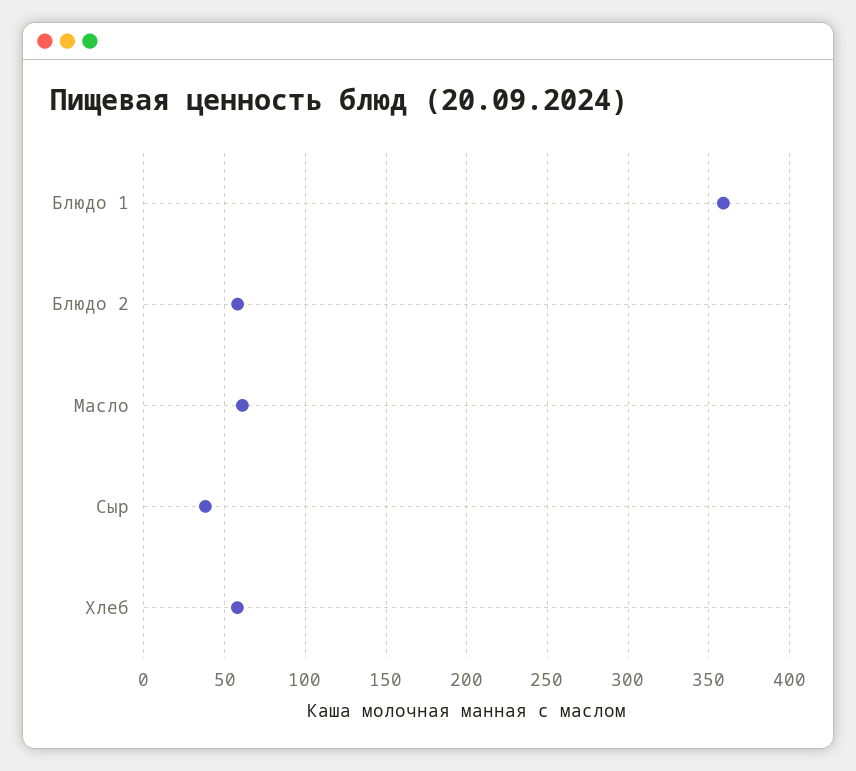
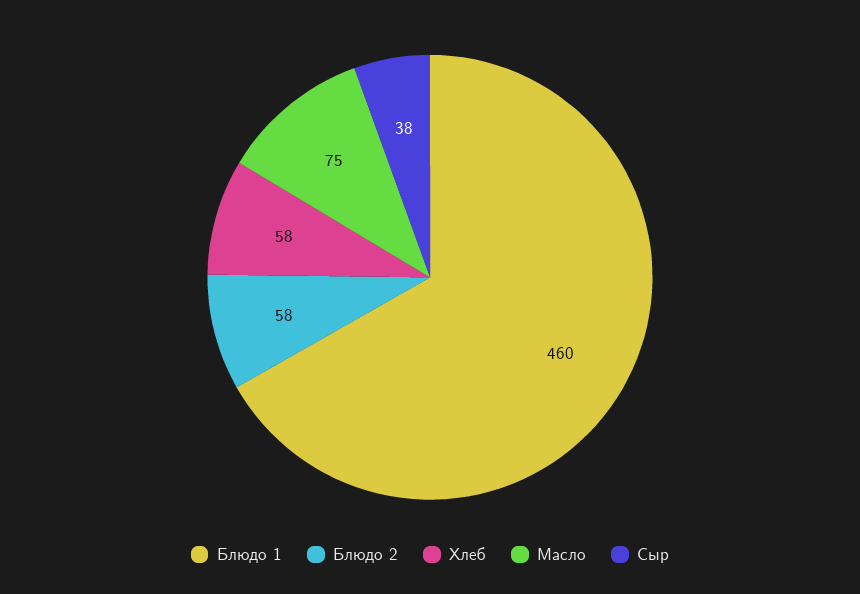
Блюдо 1: 360 -> 460
Масло: 60 -> 75

